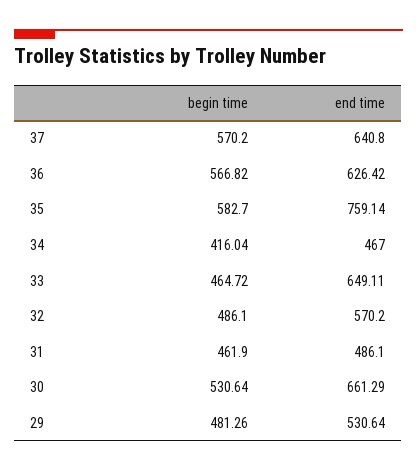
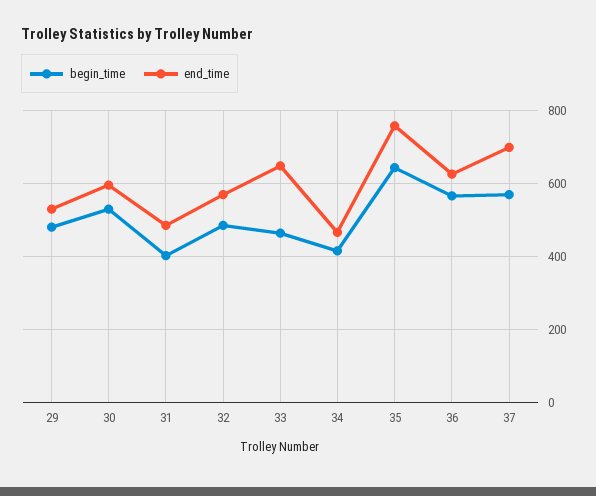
end time, 37: 640.8 -> 700
begin time, 35: 582.7 -> 640
begin time, 31: 461.9 -> 400
end time, 30: 661.29 -> 600

